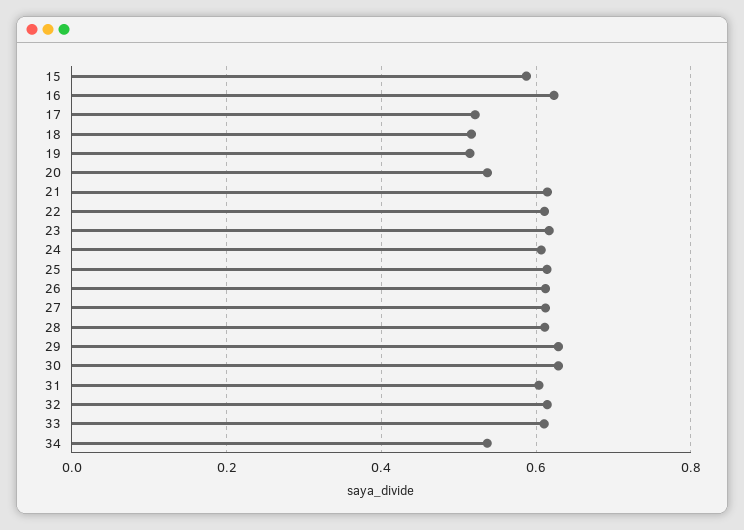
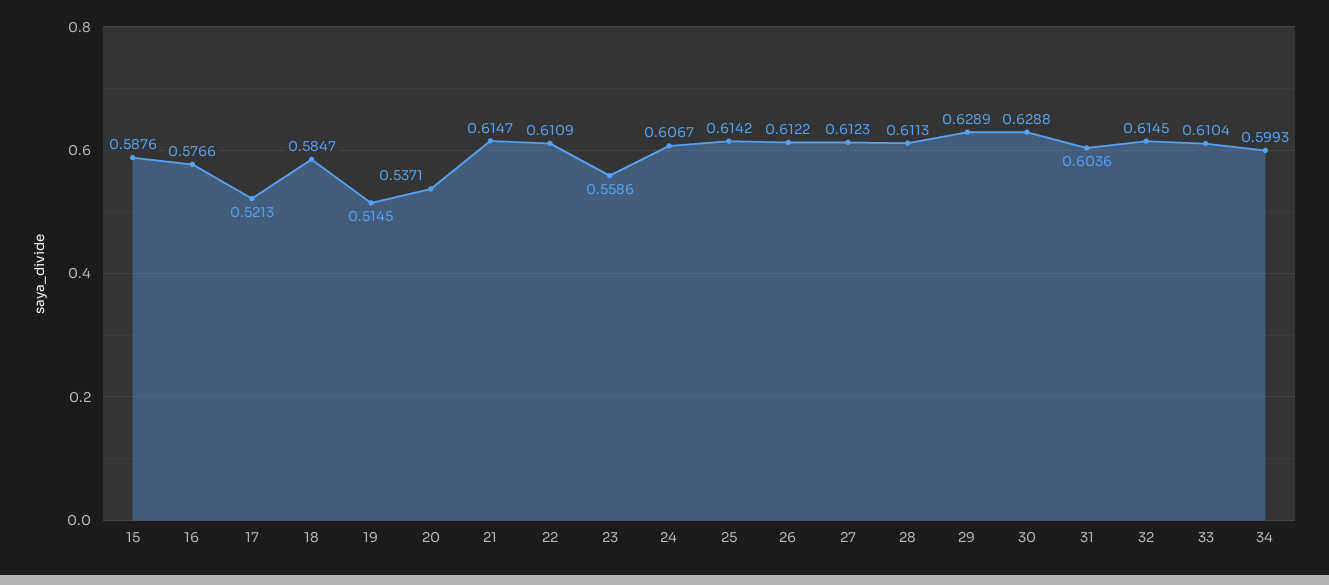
16: 0.62 -> 0.5766
18: 0.52 -> 0.5847
23: 0.62 -> 0.5586
34: 0.54 -> 0.5993

